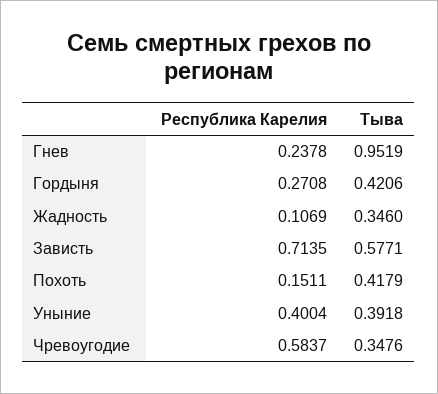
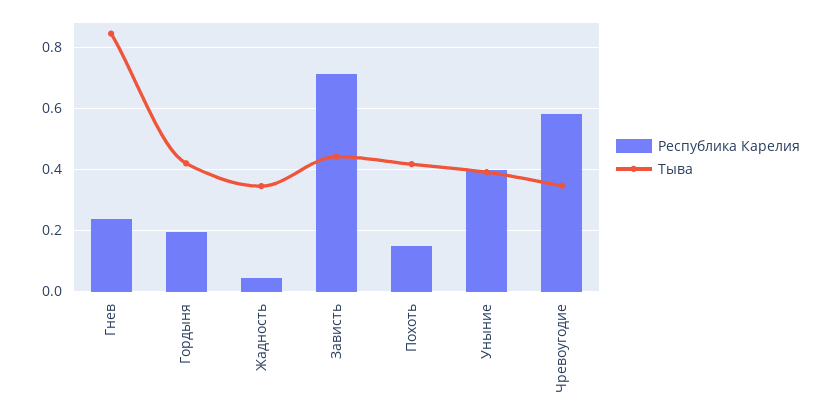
Тыва, Гнев: 0.9519 -> 0.84
Республика Карелия, Гордыня: 0.2708 -> 0.2
Республика Карелия, Жадность: 0.1069 -> 0.04
Тыва, Зависть: 0.5771 -> 0.44

